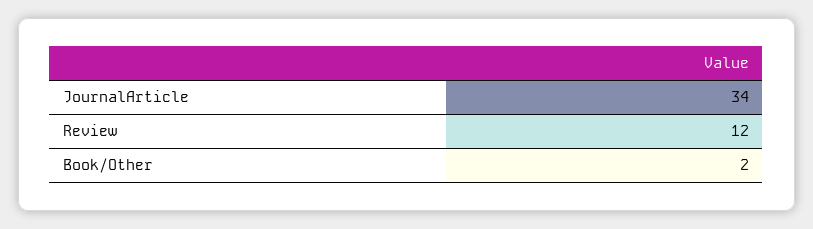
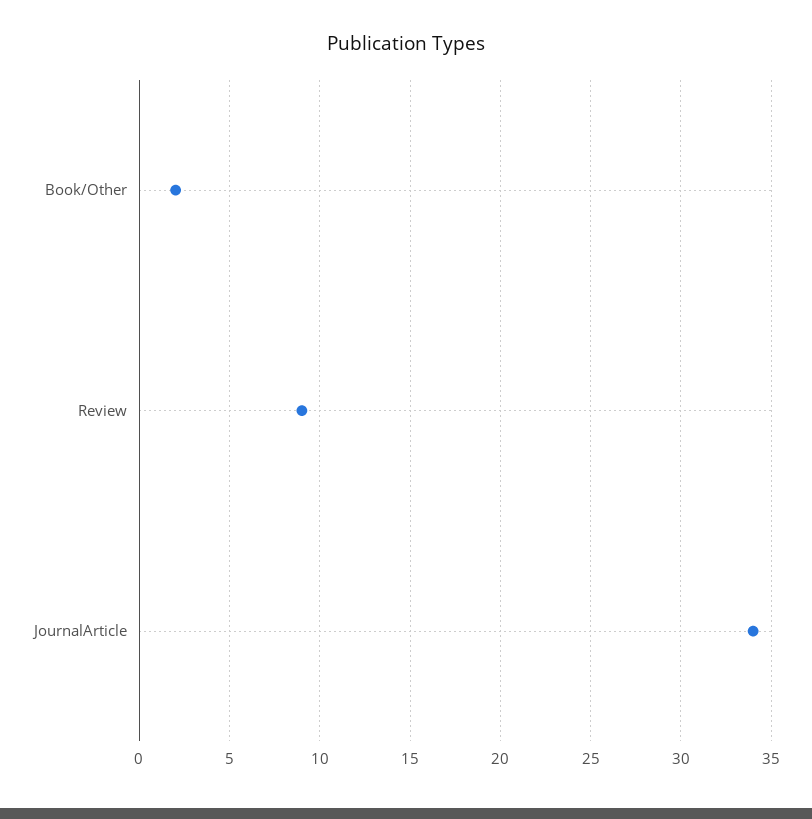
Review: 12 -> 9

